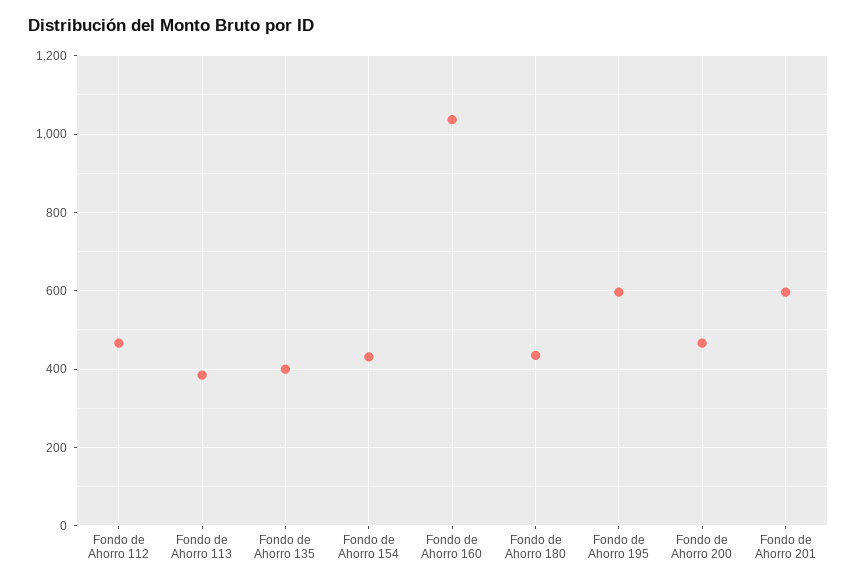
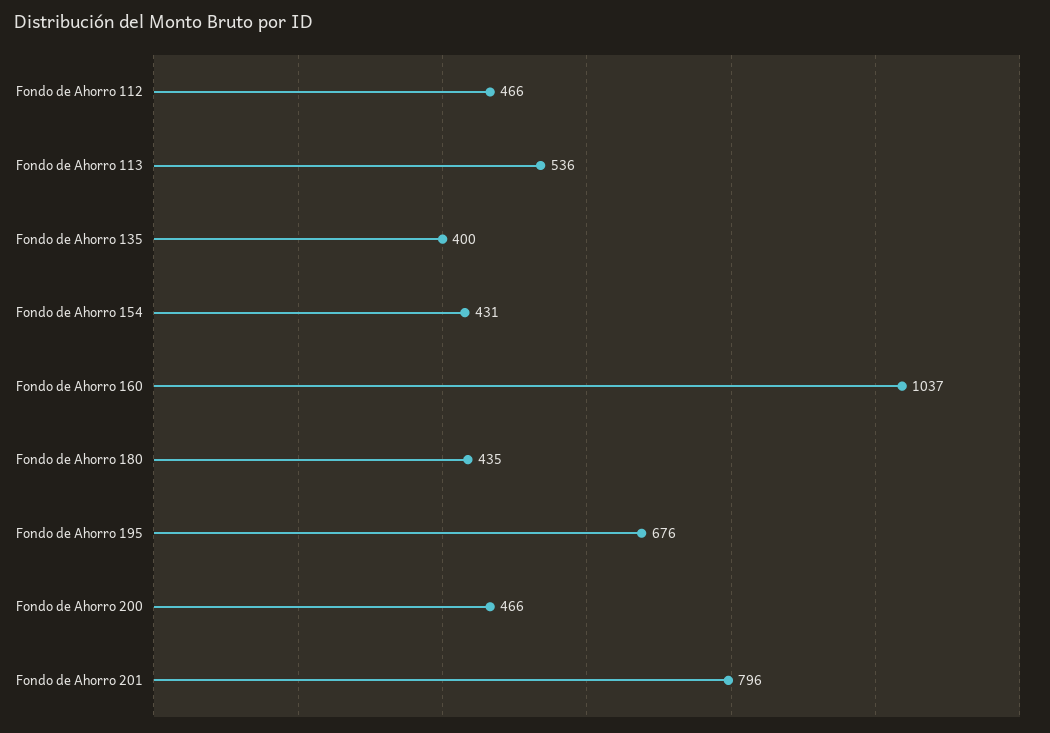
Fondo de Ahorro 113: 380 -> 536
Fondo de Ahorro 195: 600 -> 676
Fondo de Ahorro 201: 600 -> 796

